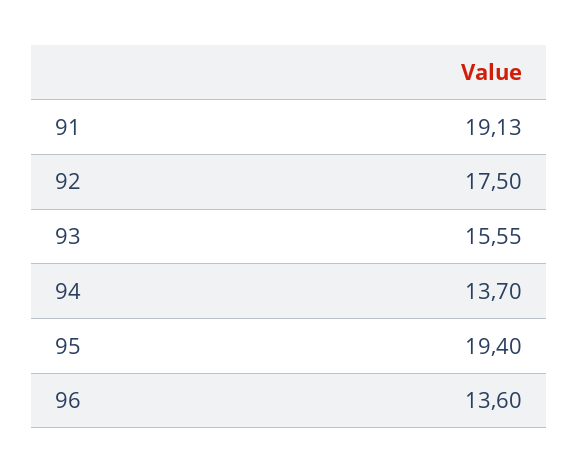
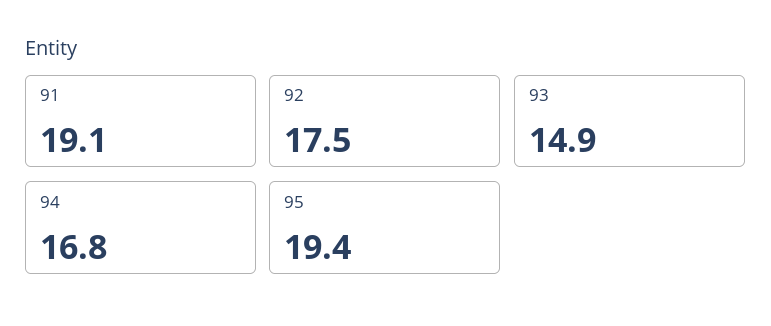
93: 15.55 -> 14.9
94: 13.7 -> 16.8
96: 13.6 -> none

